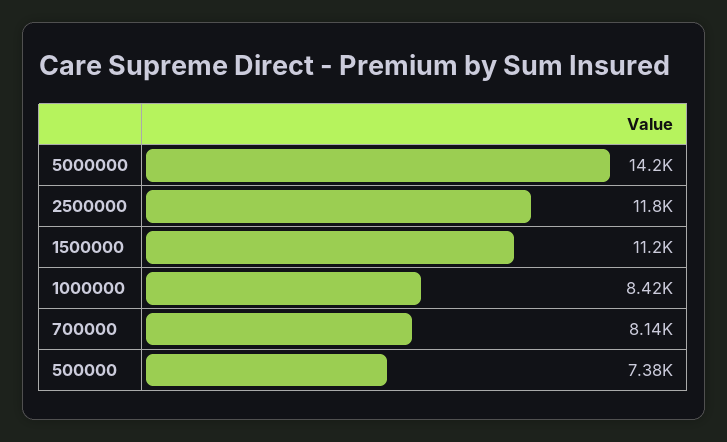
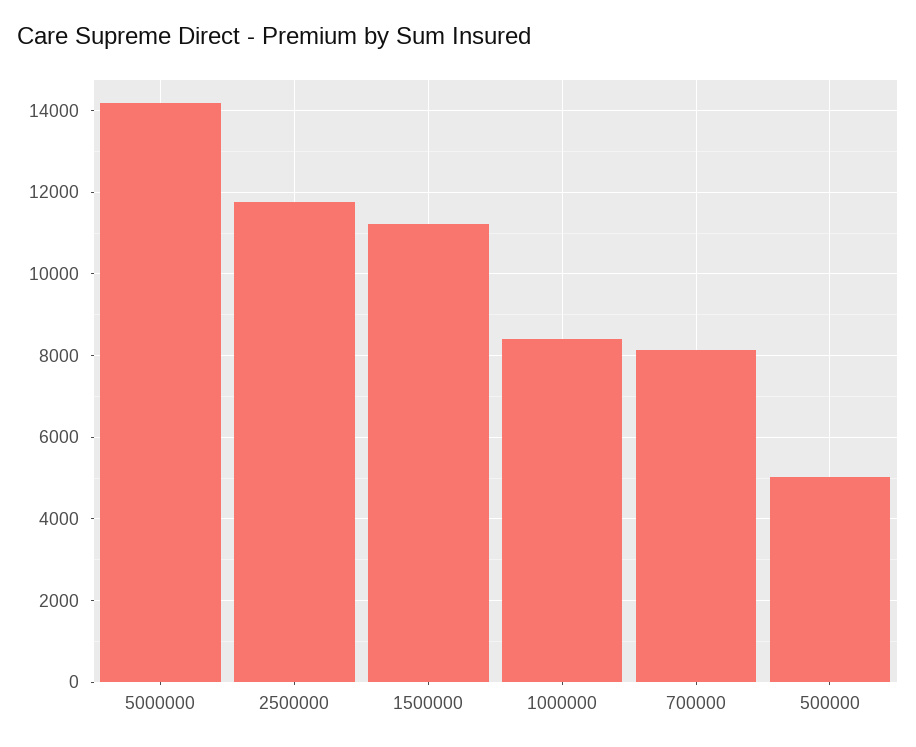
500000: 7380 -> 5000

